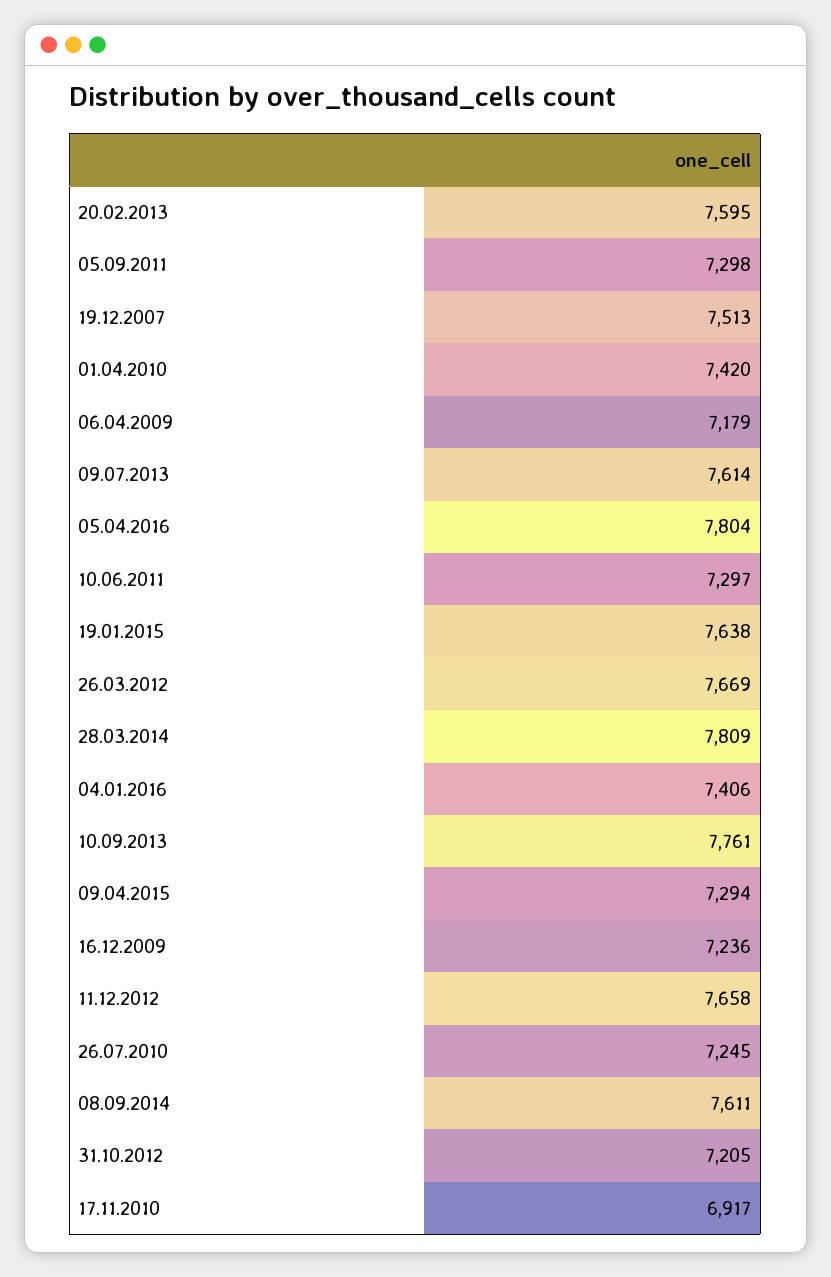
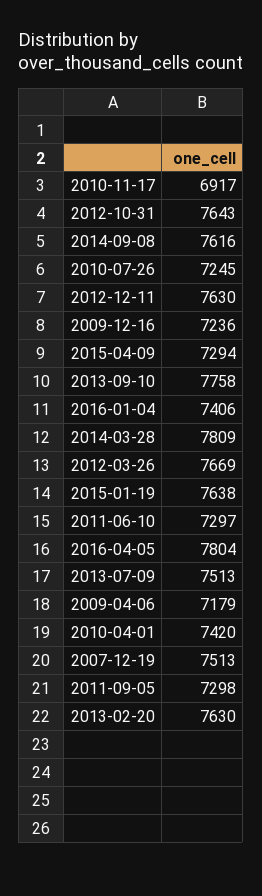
20.02.2013: 7595 -> 7630
09.07.2013: 7614 -> 7513
10.09.2013: 7761 -> 7758
11.12.2012: 7658 -> 7630
08.09.2014: 7611 -> 7616
31.10.2012: 7205 -> 7643

